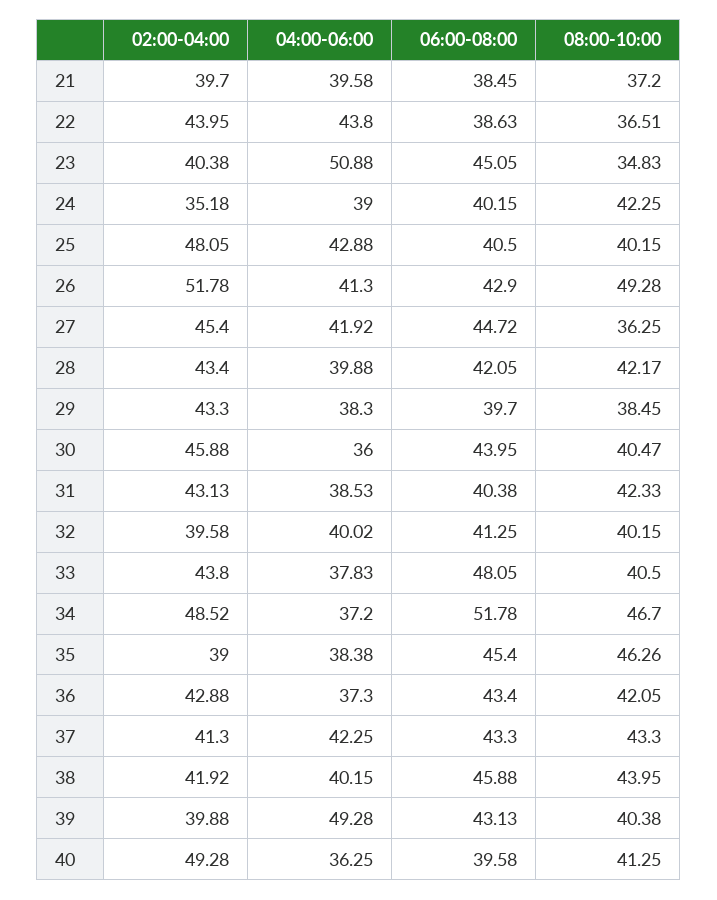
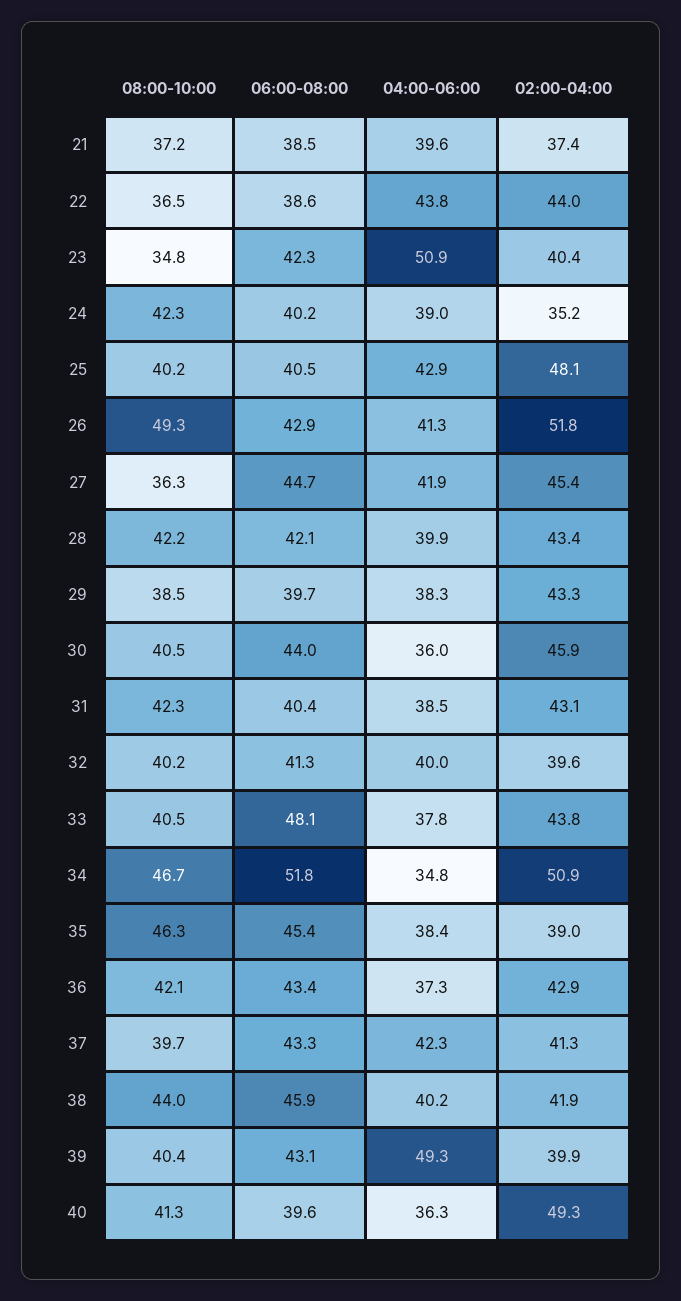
02:00-04:00, 21: 39.7 -> 37.4
06:00-08:00, 23: 45.05 -> 42.3
02:00-04:00, 34: 48.52 -> 50.9
04:00-06:00, 34: 37.2 -> 34.8
08:00-10:00, 37: 43.3 -> 39.7

